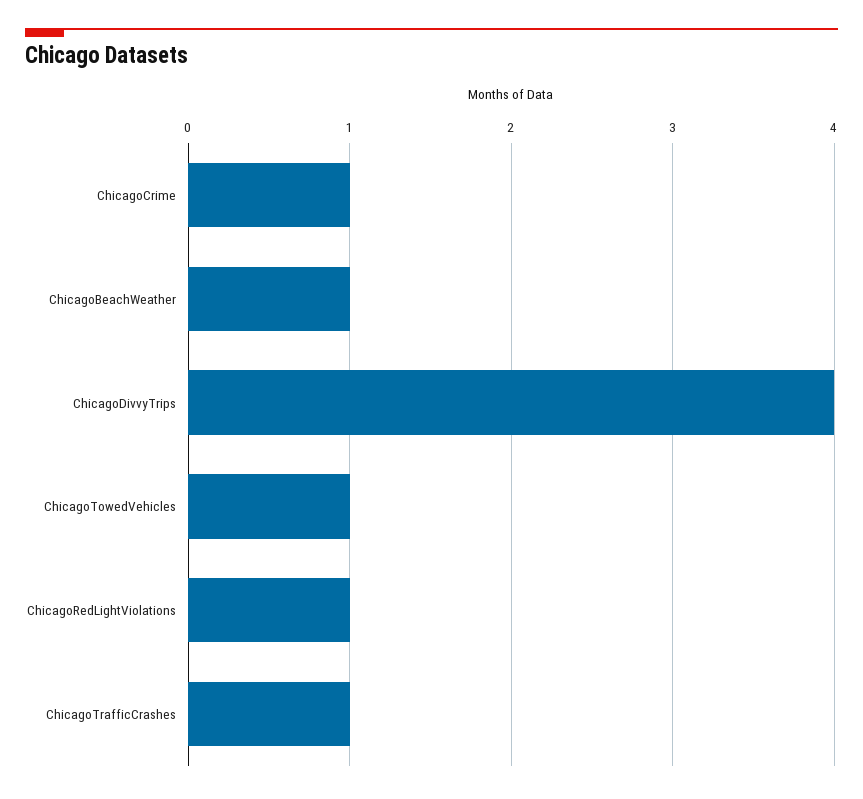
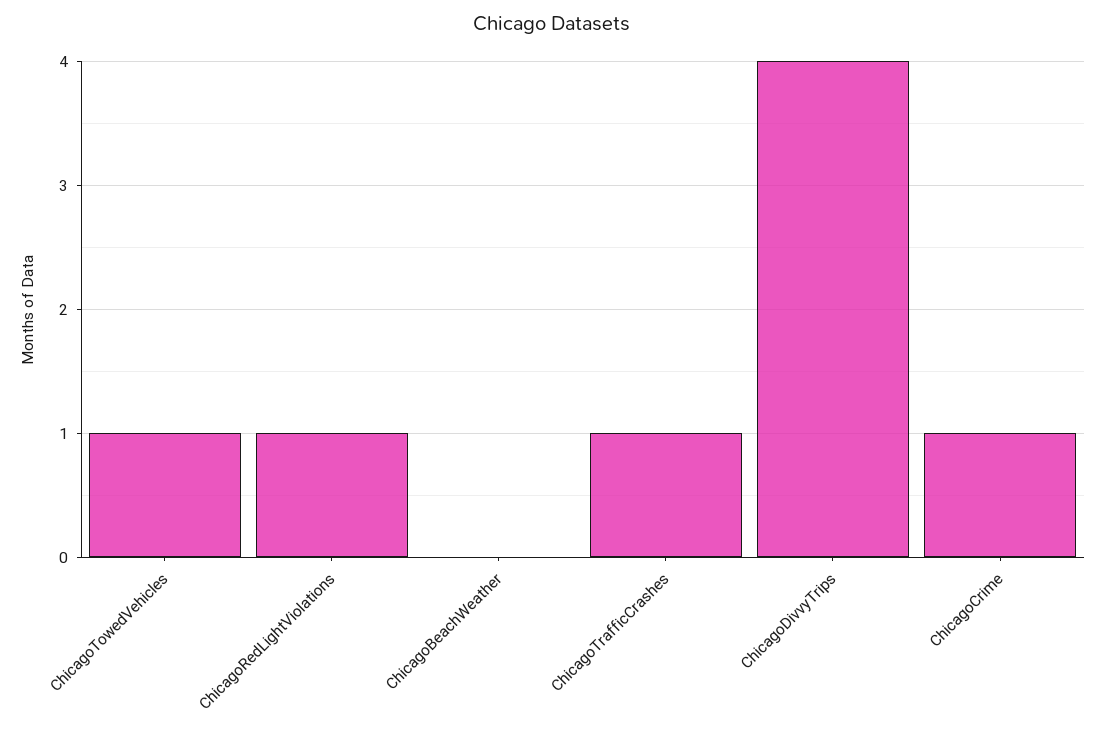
ChicagoBeachWeather: 1 -> 0

